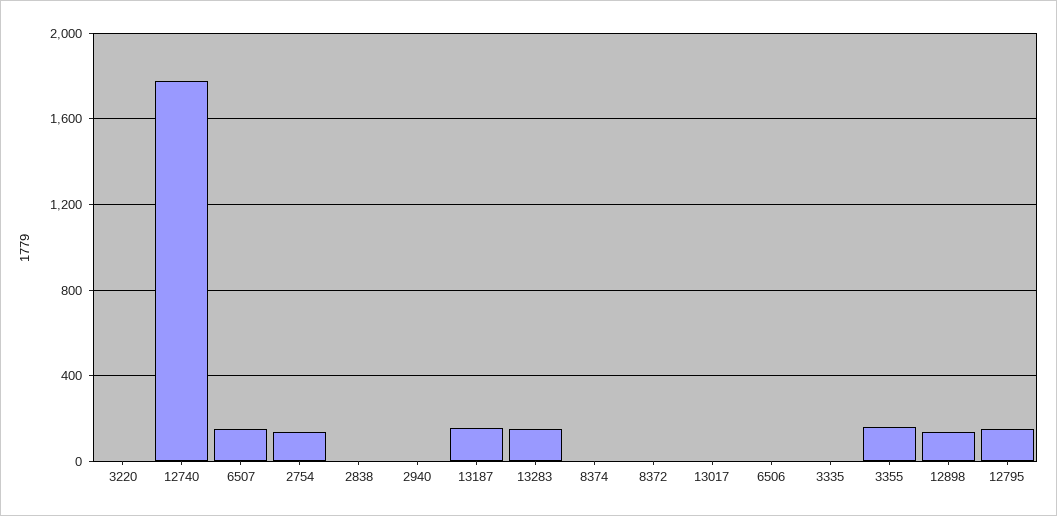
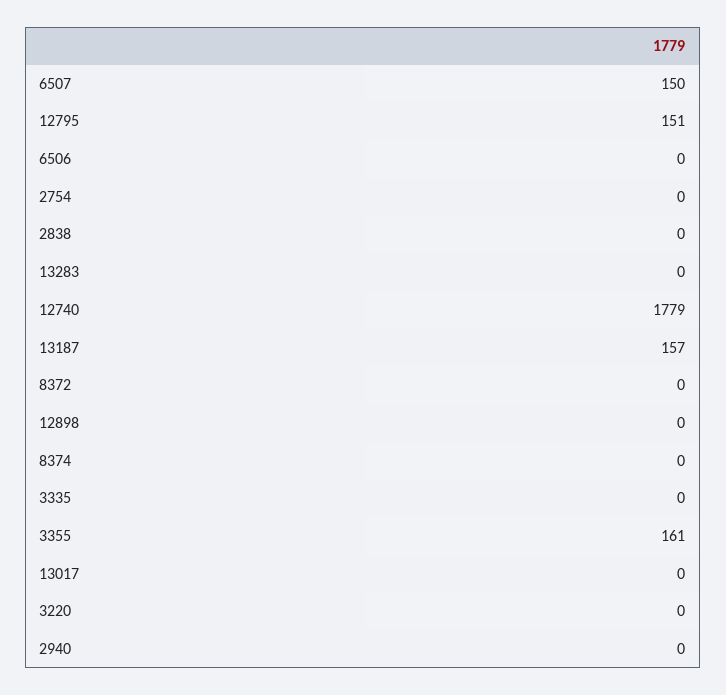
2754: 150 -> 0
13283: 150 -> 0
12898: 150 -> 0

